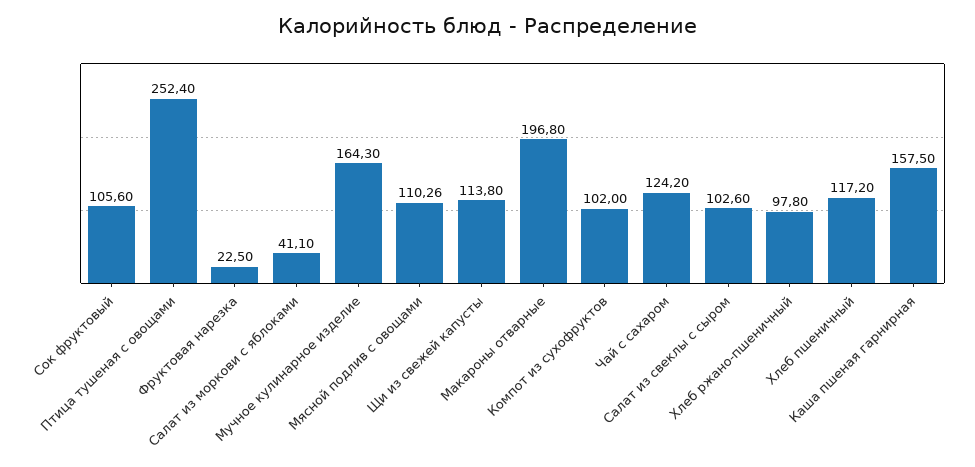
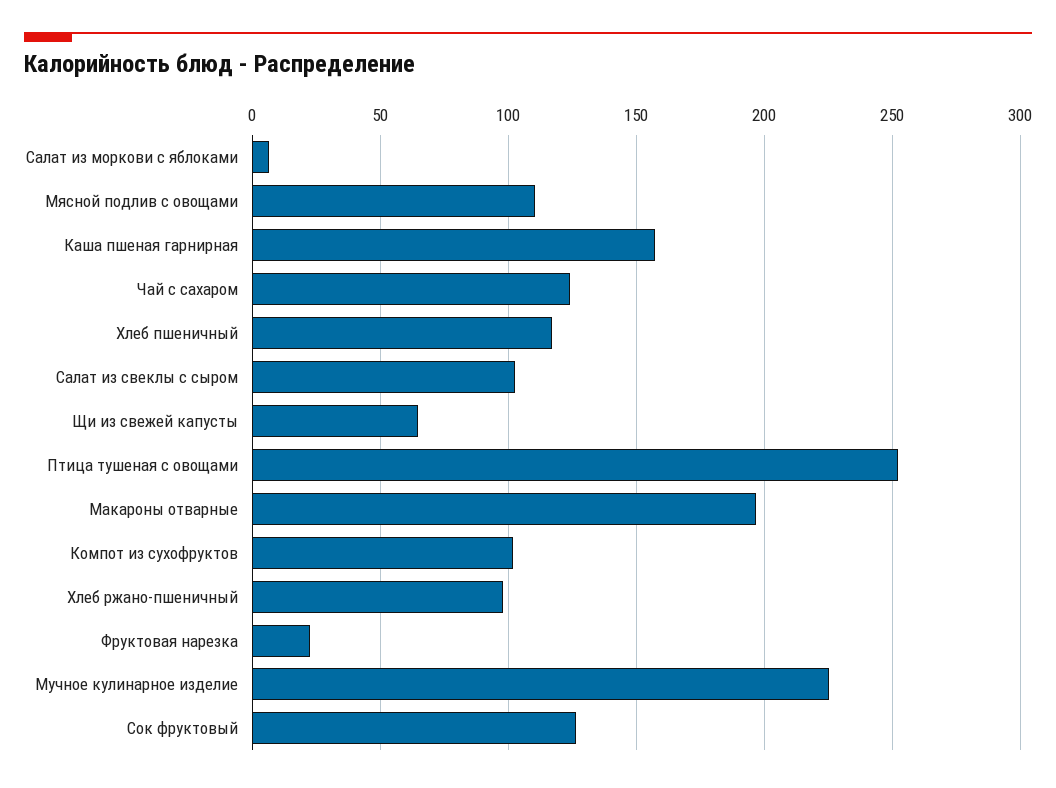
Сок фруктовый: 105.6 -> 125
Салат из моркови с яблоками: 41.1 -> 5
Мучное кулинарное изделие: 164.3 -> 225
Щи из свежей капусты: 113.8 -> 65

